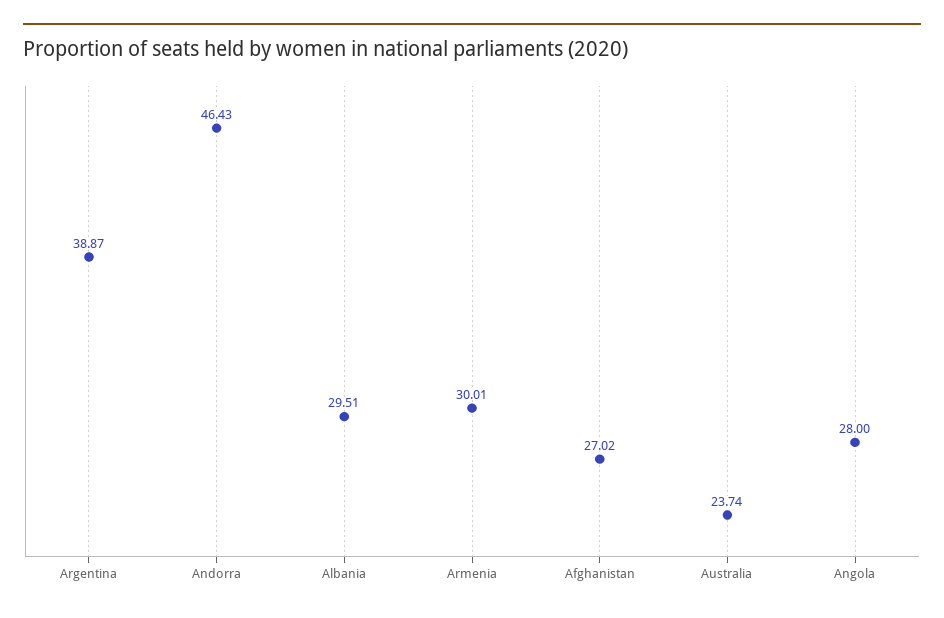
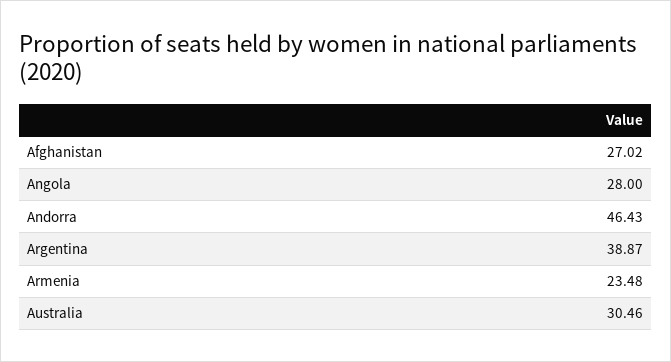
Albania: 29.51 -> none
Armenia: 30.01 -> 23.48
Australia: 23.74 -> 30.46

